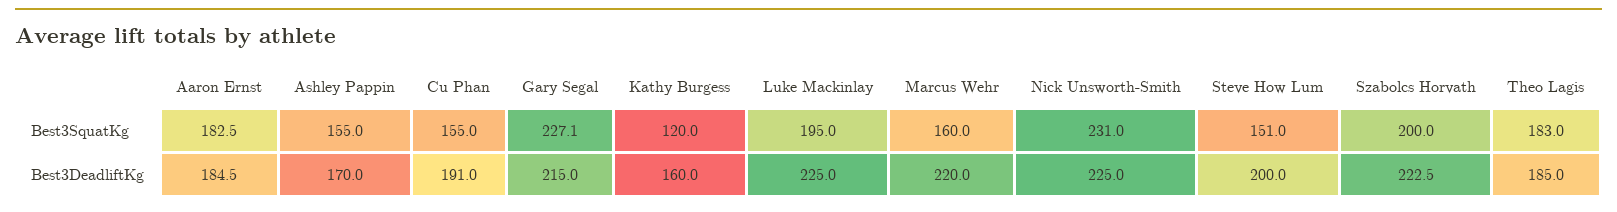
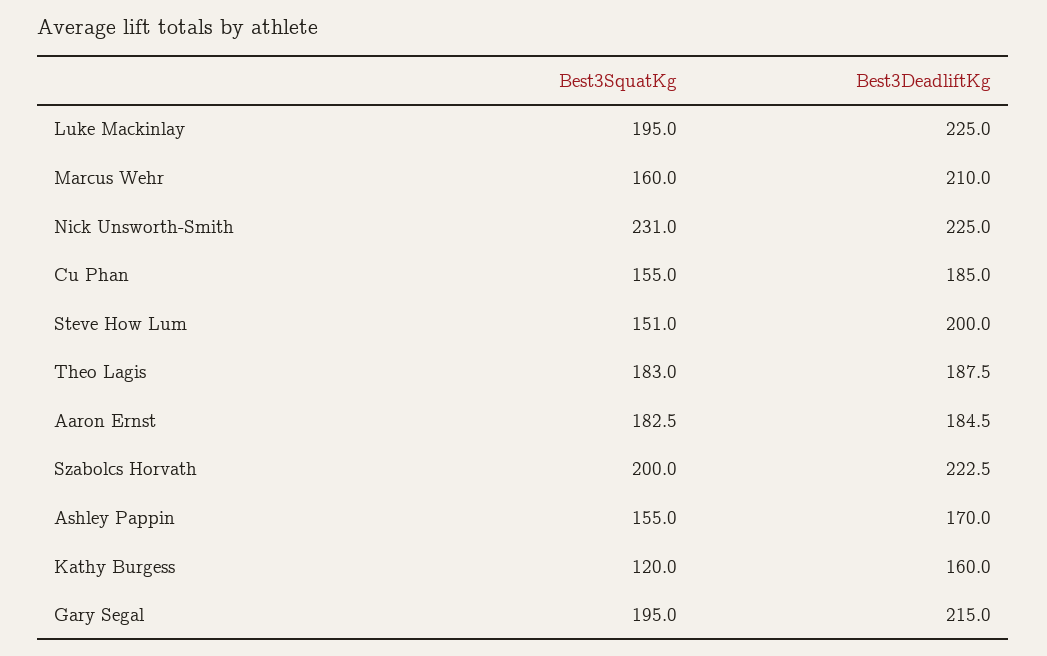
Gary Segal, Best3SquatKg: 227.1 -> 195
Cu Phan, Best3DeadliftKg: 191 -> 185
Marcus Wehr, Best3DeadliftKg: 220 -> 210
Theo Lagis, Best3DeadliftKg: 185 -> 187.5

